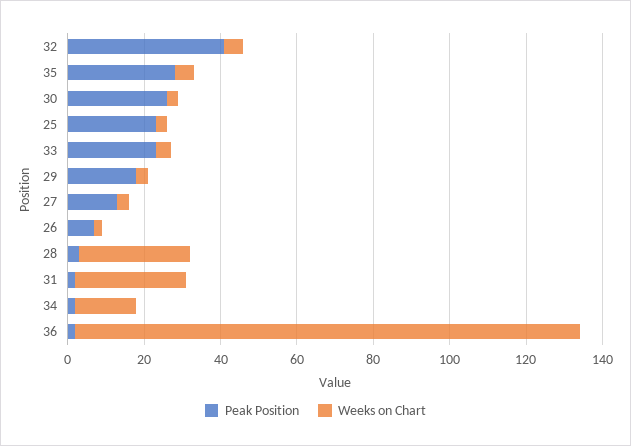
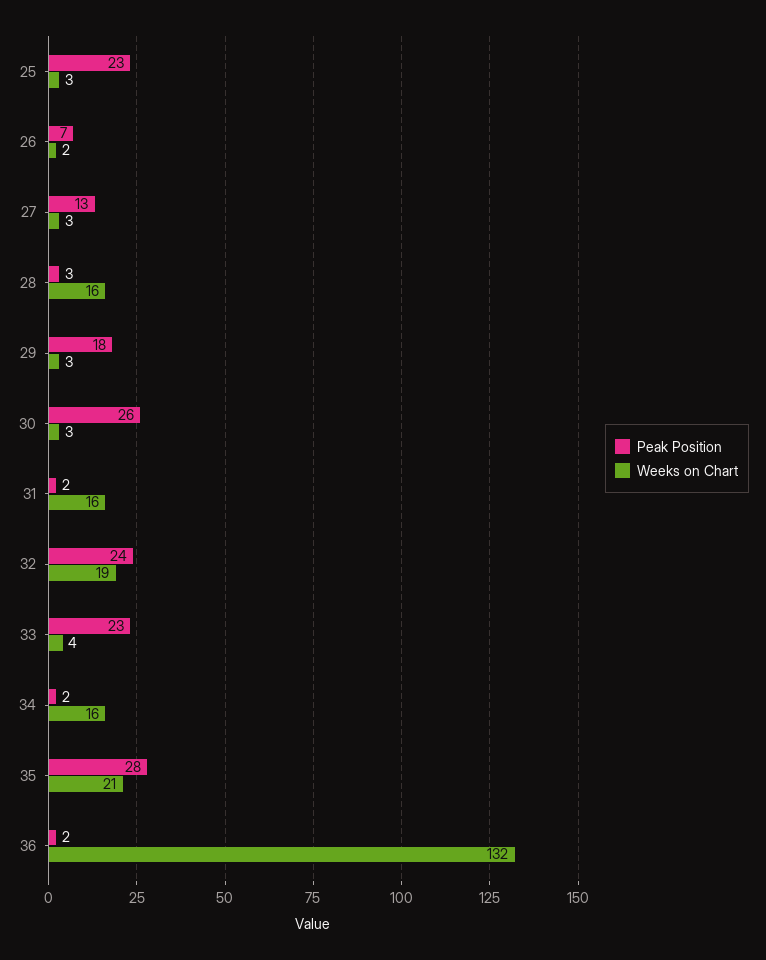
Peak Position, 32: 40 -> 24
Weeks on Chart, 32: 5 -> 19
Weeks on Chart, 35: 5 -> 21
Weeks on Chart, 28: 30 -> 16
Weeks on Chart, 31: 30 -> 16

